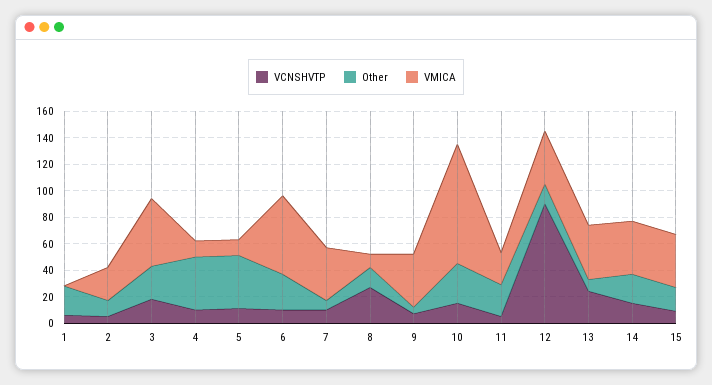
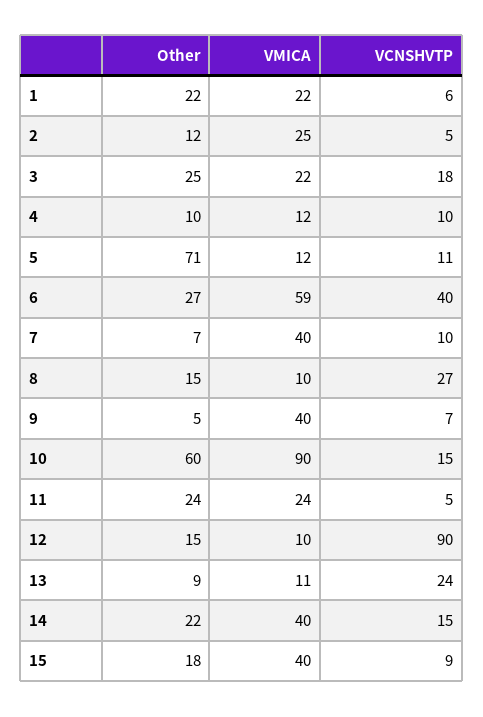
VMICA, 1: 0 -> 22
VMICA, 3: 50 -> 22
Other, 4: 40 -> 10
Other, 5: 40 -> 71
VCNSHVTP, 6: 10 -> 40
Other, 10: 30 -> 60
VMICA, 12: 40 -> 10
VMICA, 13: 40 -> 11

